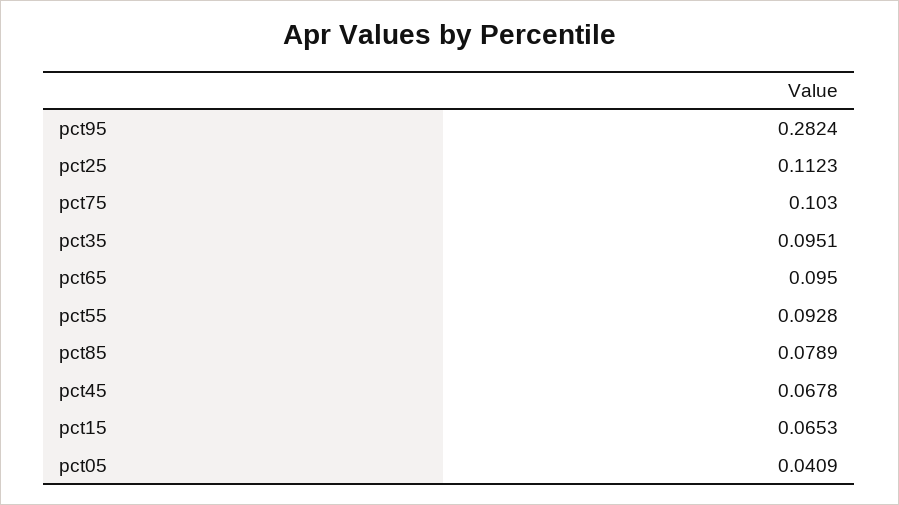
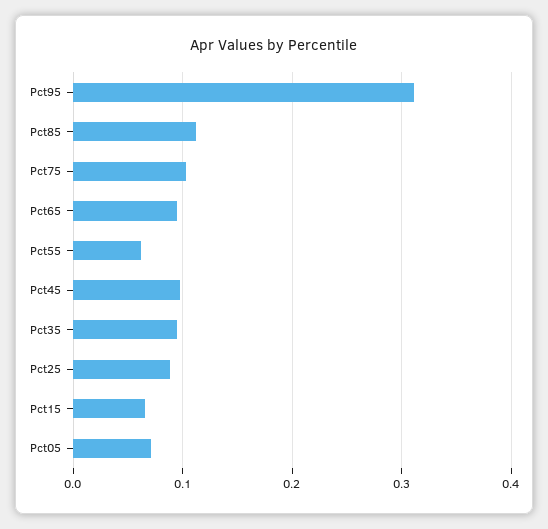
pct95: 0.2824 -> 0.31
pct25: 0.1123 -> 0.09
pct55: 0.0928 -> 0.06
pct85: 0.0789 -> 0.11
pct45: 0.0678 -> 0.1
pct05: 0.0409 -> 0.07

